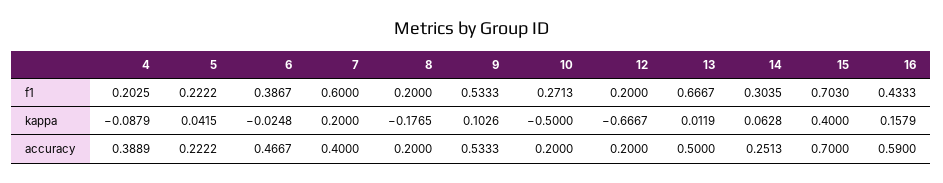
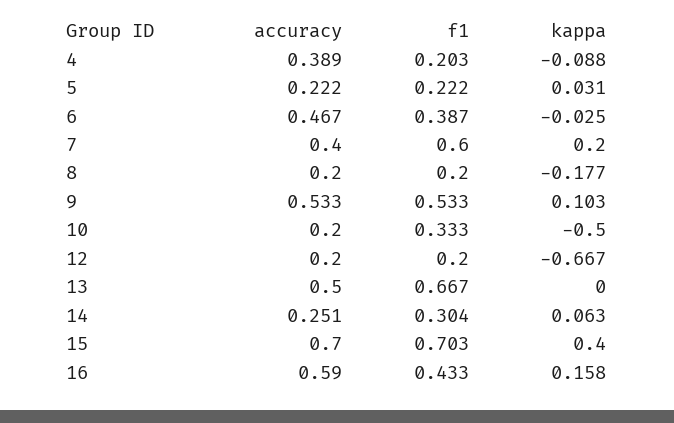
10, f1: 0.2713 -> 0.333
5, kappa: 0.0415 -> 0.031
13, kappa: 0.0119 -> 0

